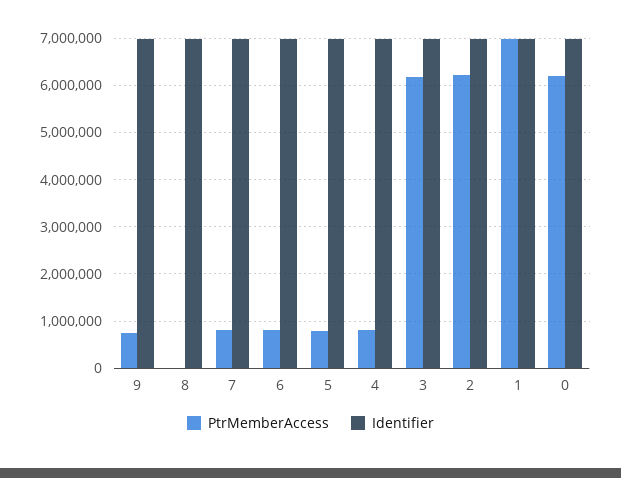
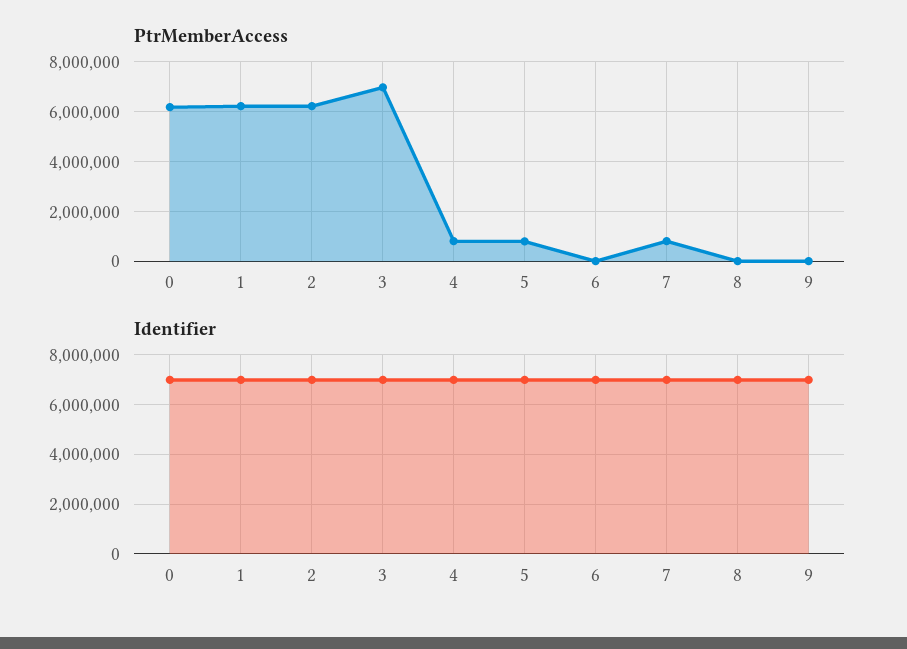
PtrMemberAccess, 9: 800000 -> 0
PtrMemberAccess, 6: 800000 -> 0
PtrMemberAccess, 3: 6200000 -> 7000000
PtrMemberAccess, 1: 7000000 -> 6250000

